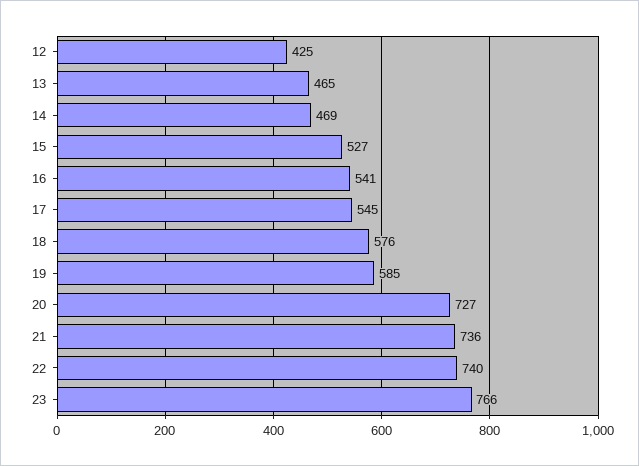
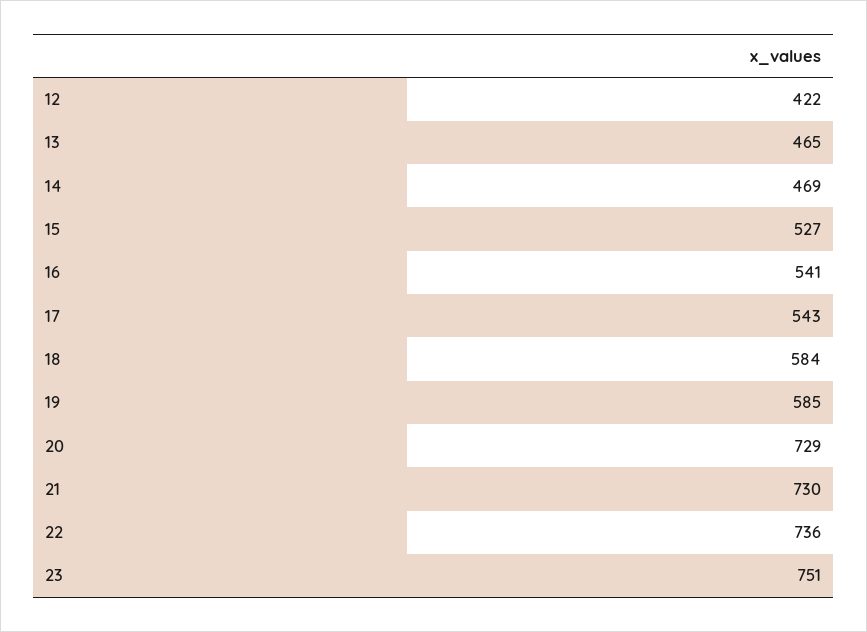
12: 425 -> 422
17: 545 -> 543
18: 576 -> 584
20: 727 -> 729
21: 736 -> 730
22: 740 -> 736
23: 766 -> 751

